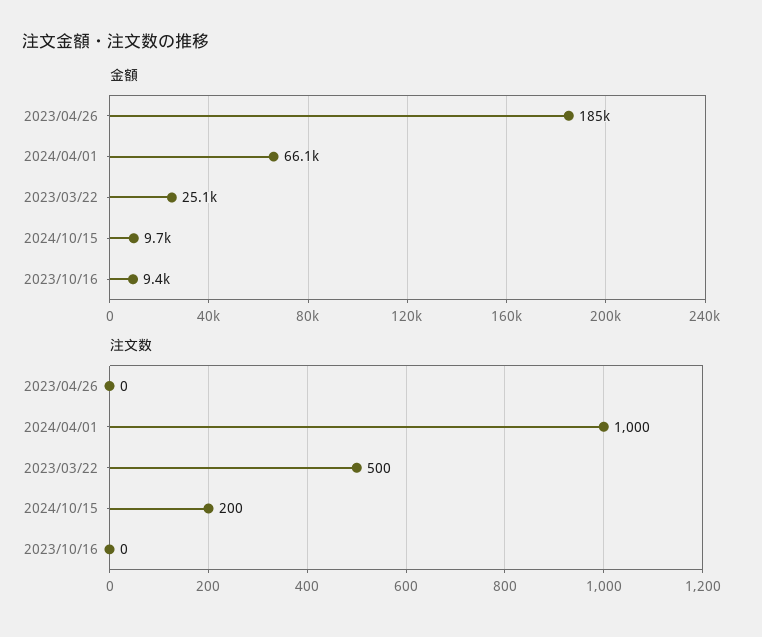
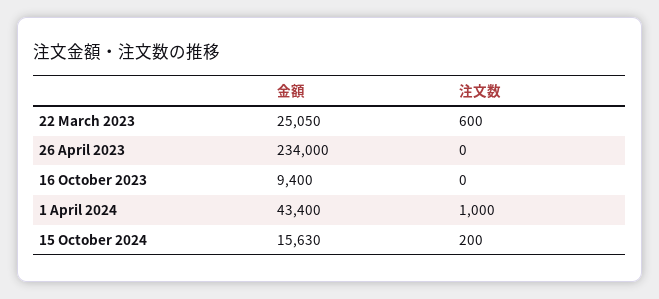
金額, 2023/04/26: 185000 -> 234000
金額, 2024/04/01: 66100 -> 43400
金額, 2024/10/15: 9700 -> 15630
注文数, 2023/03/22: 500 -> 600

